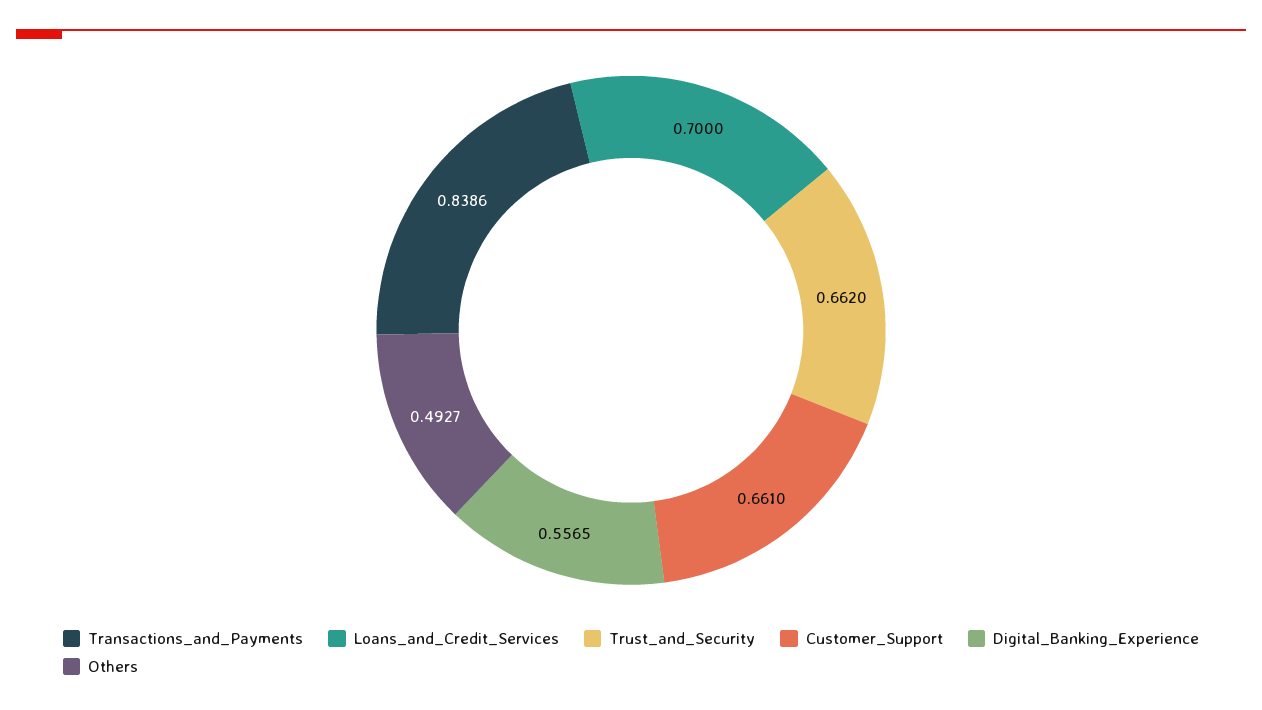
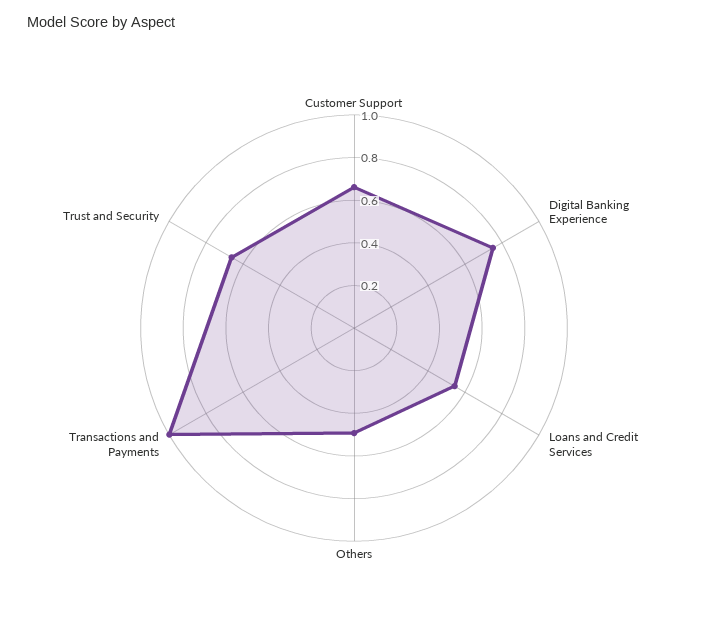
Transactions_and_Payments: 0.8386 -> 1
Loans_and_Credit_Services: 0.7 -> 0.55
Digital_Banking_Experience: 0.5565 -> 0.75

